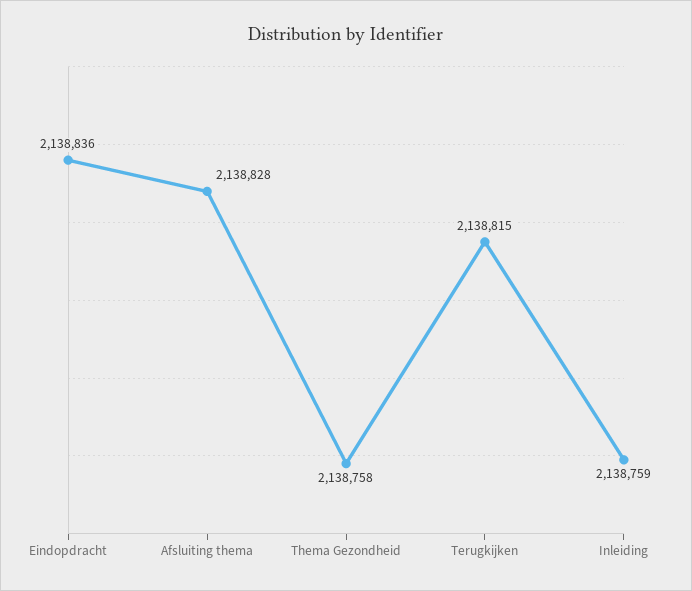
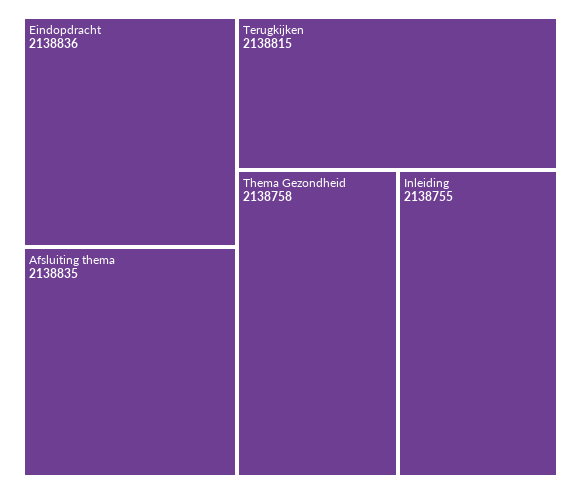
Afsluiting thema: 2138828 -> 2138835
Inleiding: 2138759 -> 2138755

